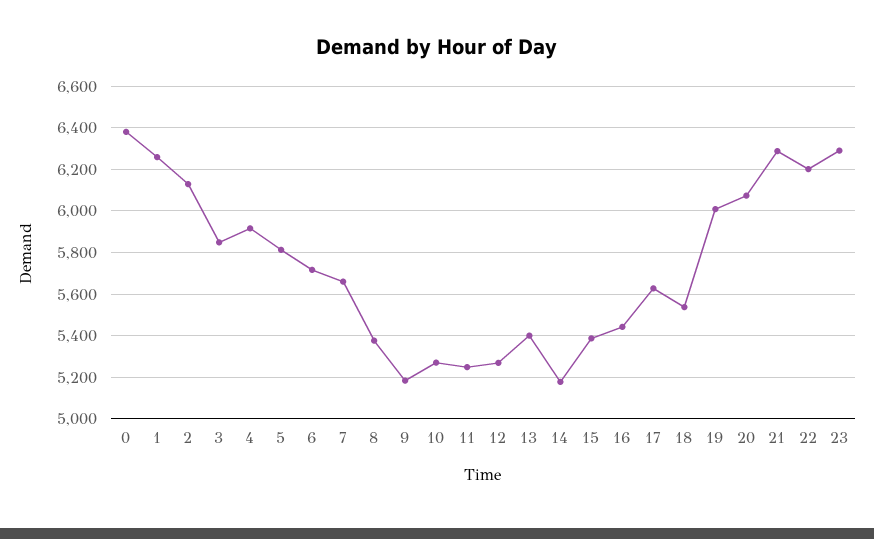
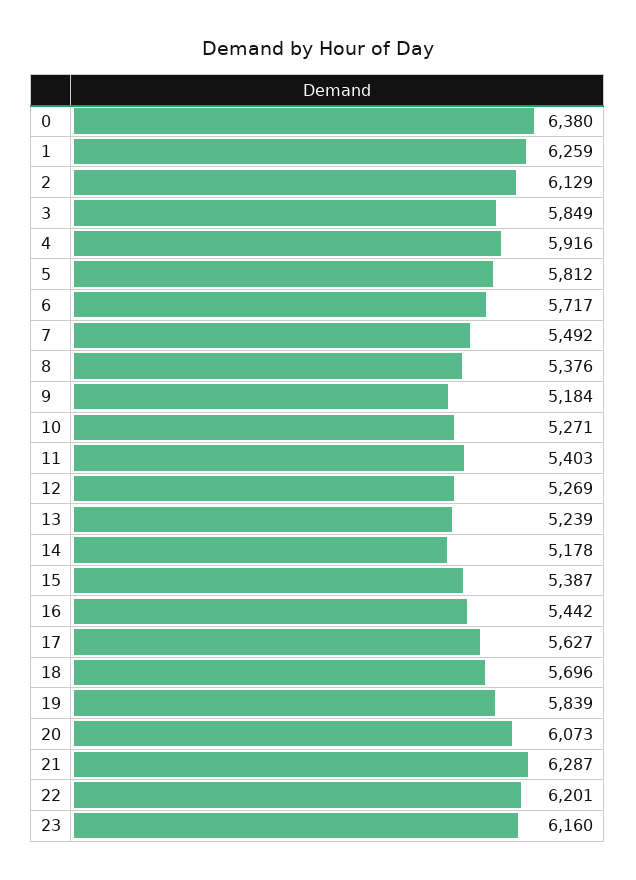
7: 5650 -> 5492
11: 5250 -> 5403
13: 5400 -> 5239
18: 5550 -> 5696
19: 6000 -> 5839
23: 6300 -> 6160

